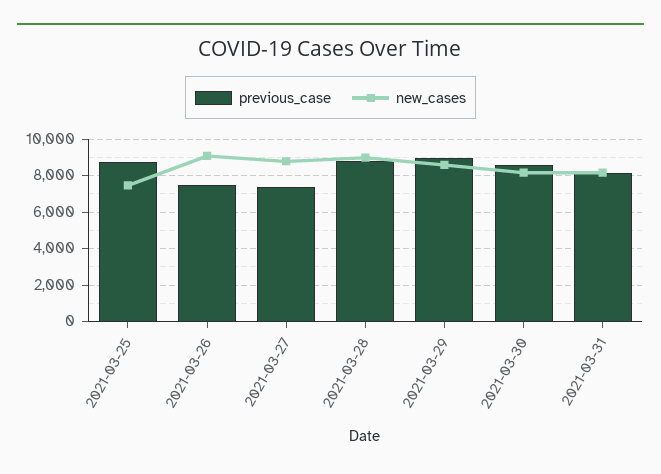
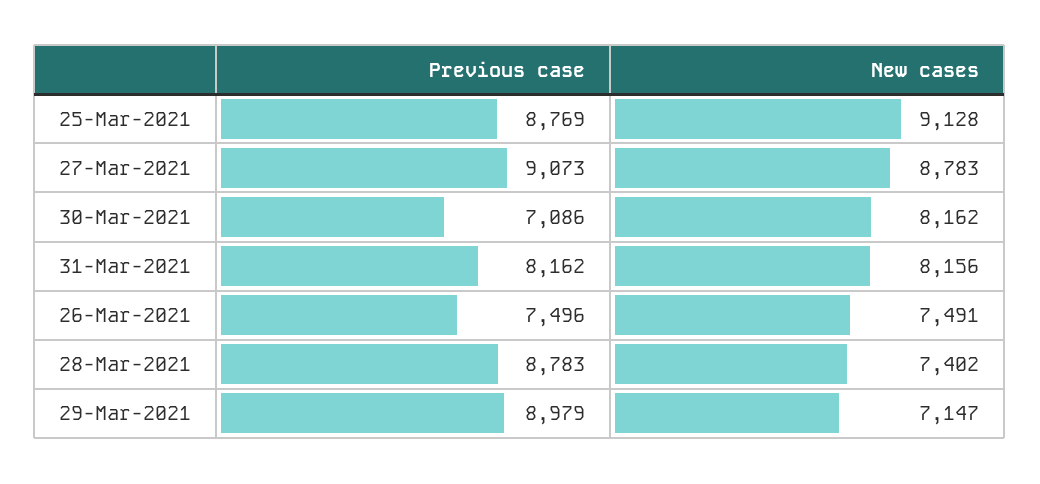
new_cases, 2021-03-25: 7500 -> 9128
new_cases, 2021-03-26: 9000 -> 7491
previous_case, 2021-03-27: 7500 -> 9073
new_cases, 2021-03-28: 9000 -> 7402
new_cases, 2021-03-29: 8500 -> 7147
previous_case, 2021-03-30: 8500 -> 7086

